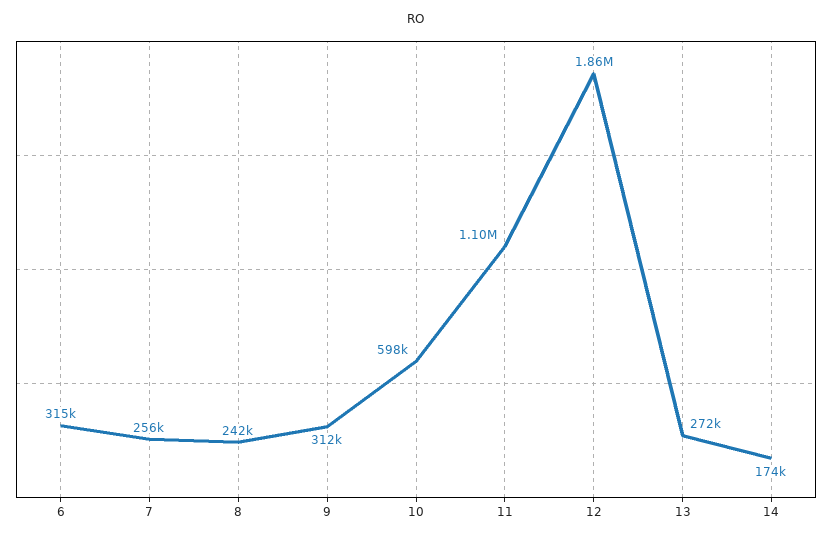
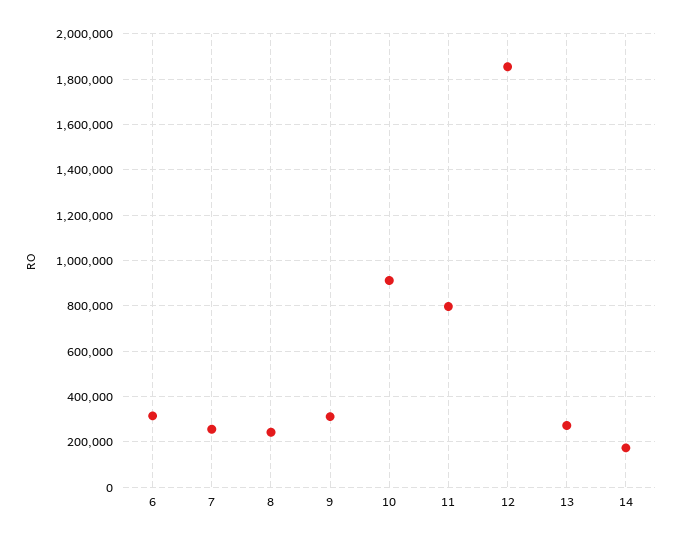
10: 598000 -> 900000
11: 1100000 -> 800000

